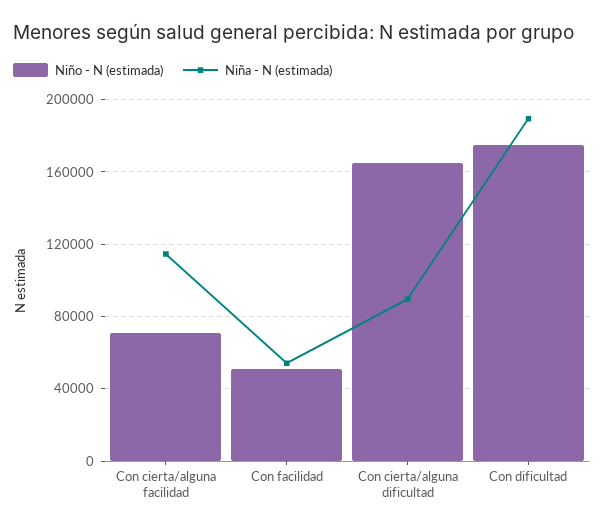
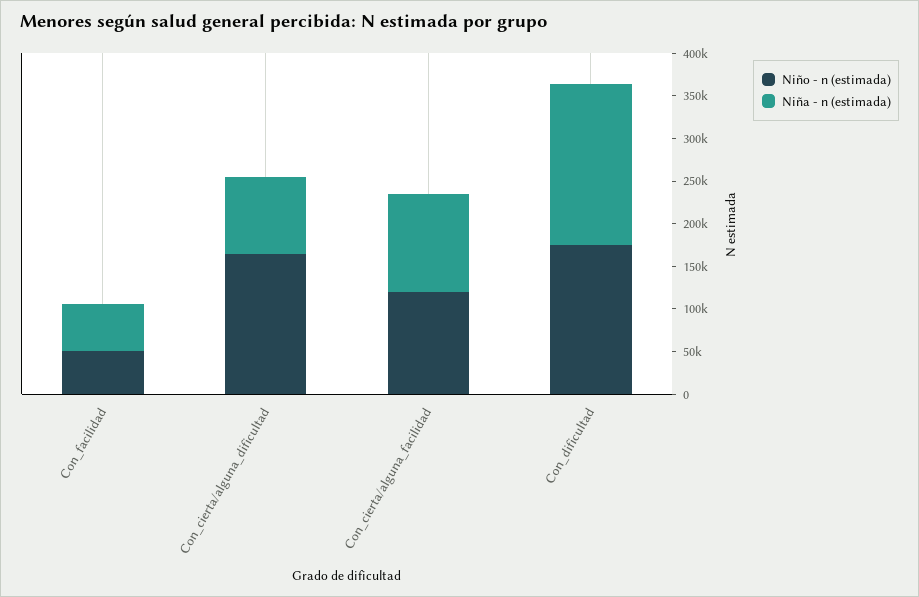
Niño - N (estimada), Con cierta/alguna facilidad: 70000 -> 120000

